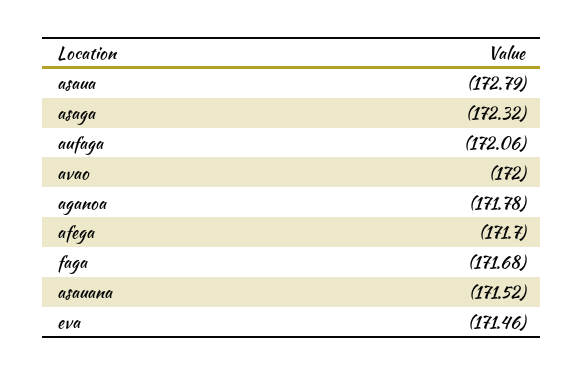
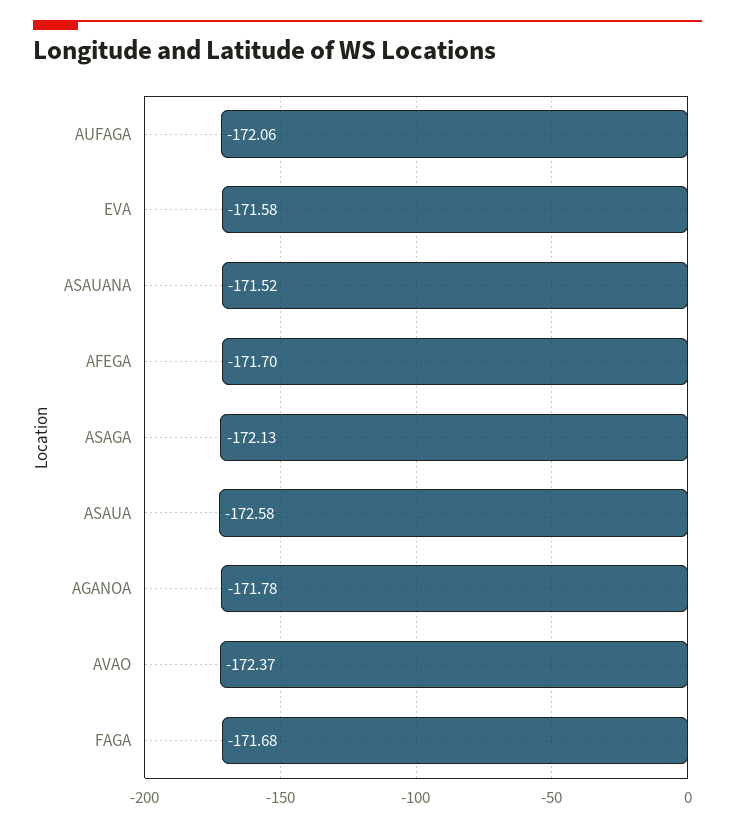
asaua: -172.79 -> -172.58
asaga: -172.32 -> -172.13
avao: -172 -> -172.37
eva: -171.46 -> -171.58

